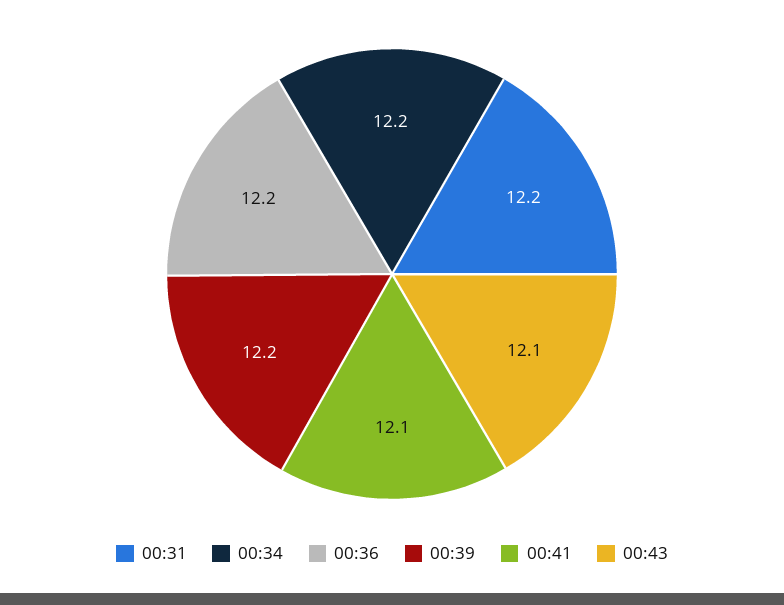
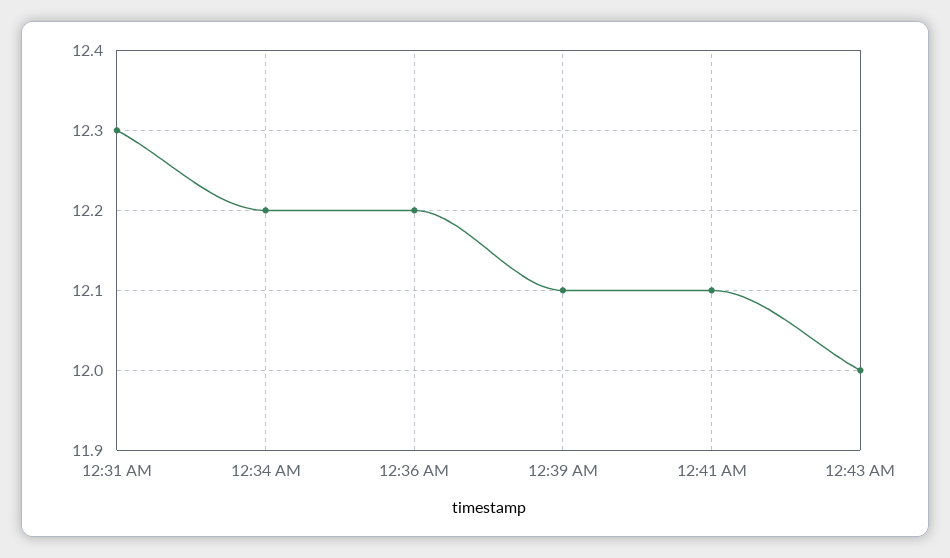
00:31: 12.2 -> 12.3
00:39: 12.2 -> 12.1
00:43: 12.1 -> 12

